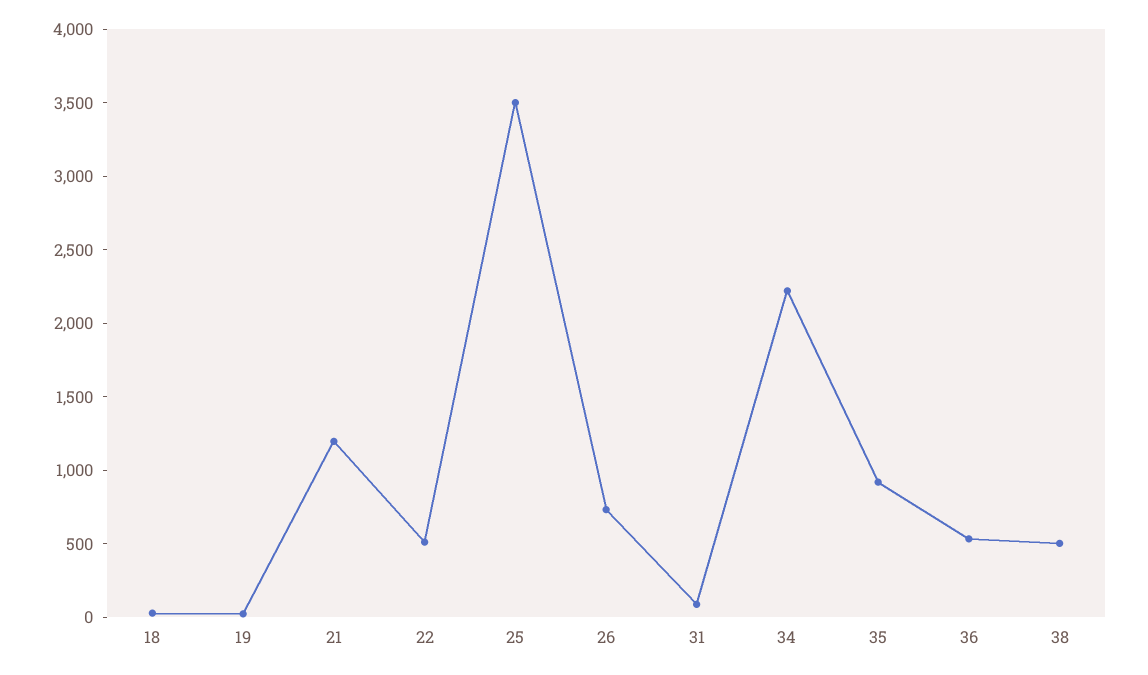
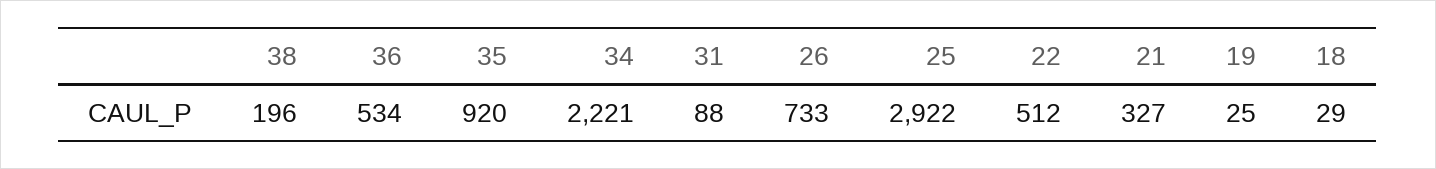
21: 1200 -> 327
25: 3500 -> 2922
38: 500 -> 196

